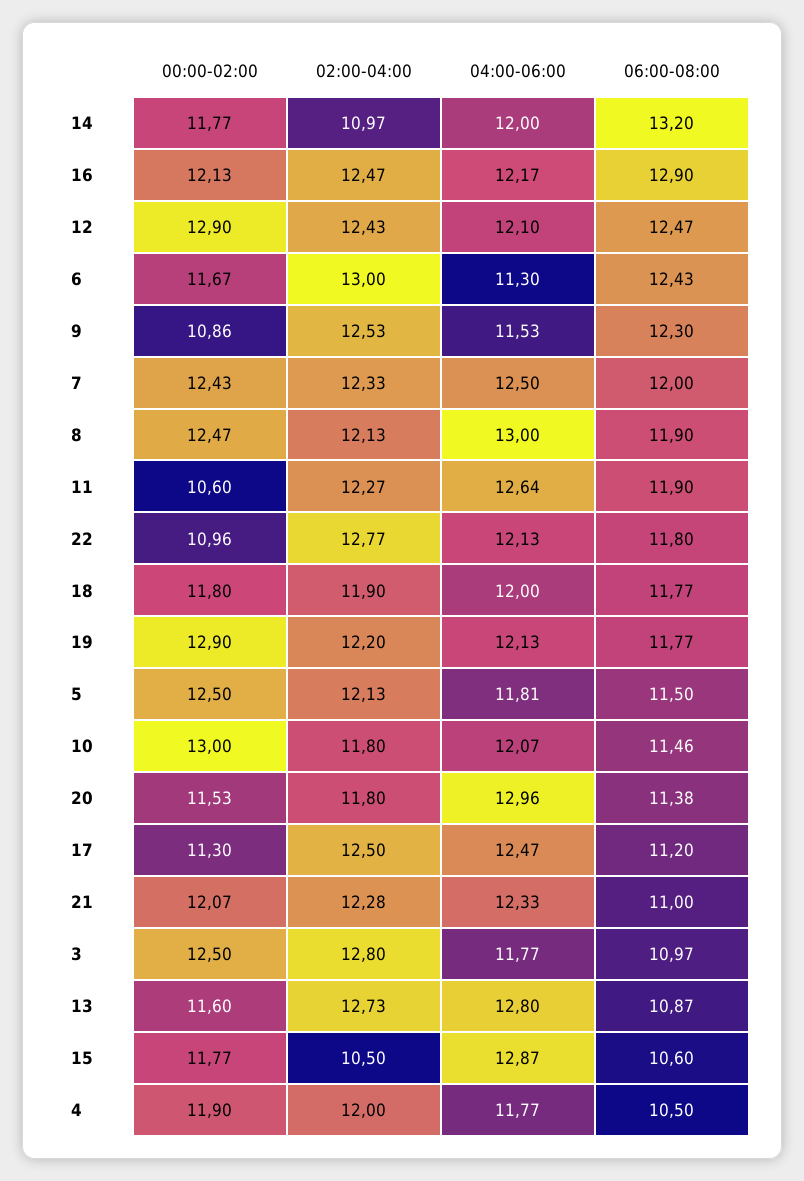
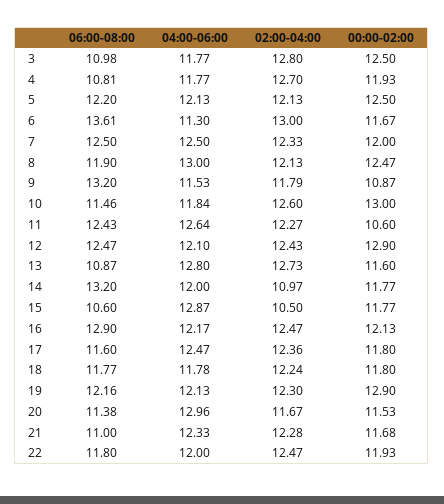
06:00-08:00, 6: 12.43 -> 13.61
00:00-02:00, 9: 10.86 -> 10.87
02:00-04:00, 9: 12.53 -> 11.79
06:00-08:00, 9: 12.3 -> 13.2
00:00-02:00, 7: 12.43 -> 12
06:00-08:00, 7: 12 -> 12.5
06:00-08:00, 11: 11.9 -> 12.43
00:00-02:00, 22: 10.96 -> 11.93
02:00-04:00, 22: 12.77 -> 12.47
04:00-06:00, 22: 12.13 -> 12
02:00-04:00, 18: 11.9 -> 12.24
04:00-06:00, 18: 12 -> 11.78
02:00-04:00, 19: 12.2 -> 12.3
06:00-08:00, 19: 11.77 -> 12.16
04:00-06:00, 5: 11.81 -> 12.13
06:00-08:00, 5: 11.5 -> 12.2
02:00-04:00, 10: 11.8 -> 12.6
04:00-06:00, 10: 12.07 -> 11.84
02:00-04:00, 20: 11.8 -> 11.67
00:00-02:00, 17: 11.3 -> 11.8
02:00-04:00, 17: 12.5 -> 12.36
06:00-08:00, 17: 11.2 -> 11.6
00:00-02:00, 21: 12.07 -> 11.68
06:00-08:00, 3: 10.97 -> 10.98
00:00-02:00, 4: 11.9 -> 11.93
02:00-04:00, 4: 12 -> 12.7
06:00-08:00, 4: 10.5 -> 10.81

